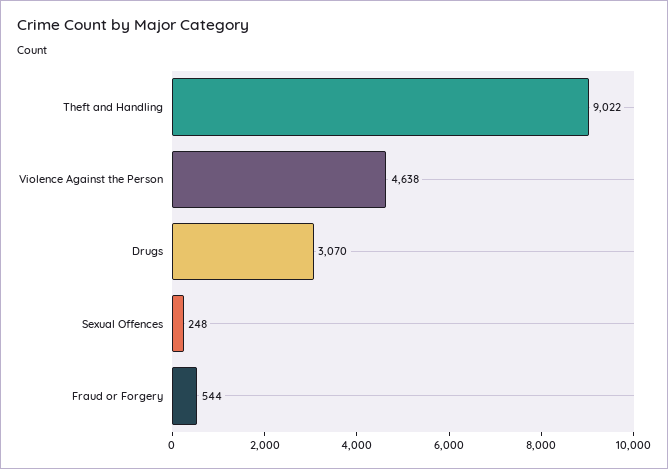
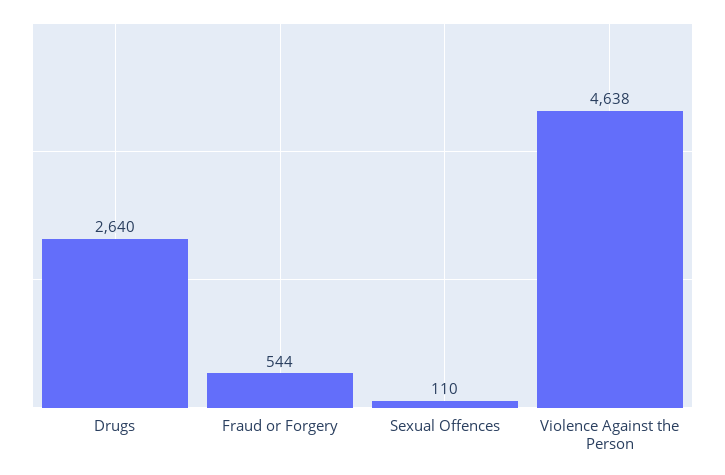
Theft and Handling: 9022 -> none
Drugs: 3070 -> 2640
Sexual Offences: 248 -> 110

